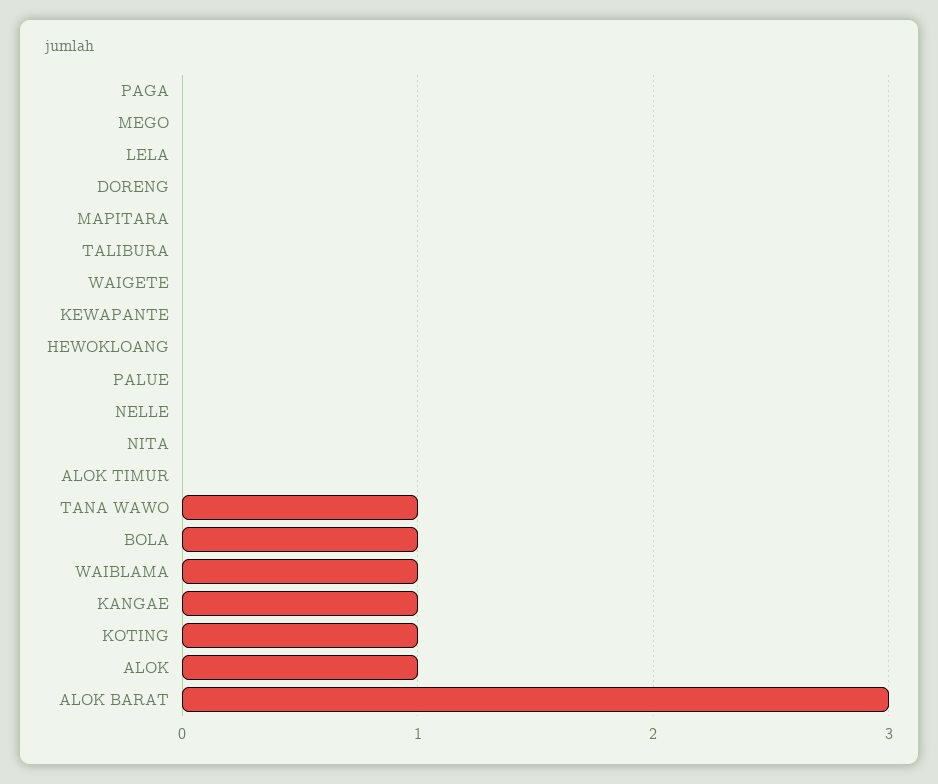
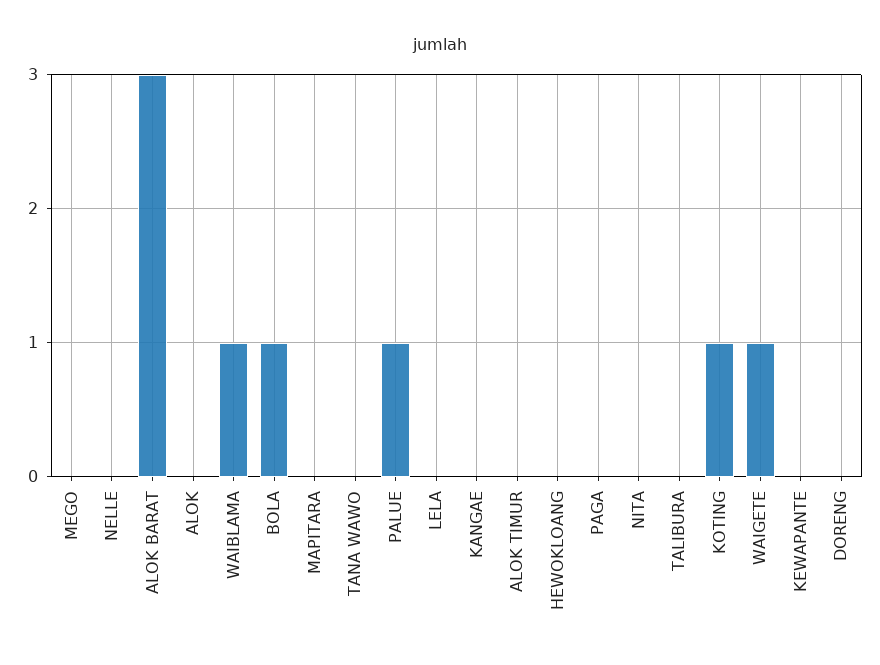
WAIGETE: 0 -> 1
PALUE: 0 -> 1
TANA WAWO: 1 -> 0
KANGAE: 1 -> 0
ALOK: 1 -> 0

